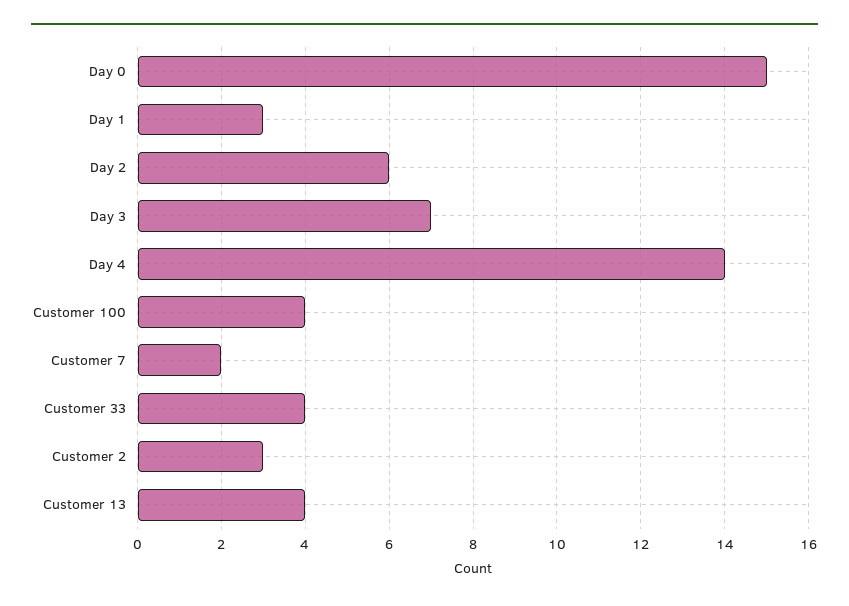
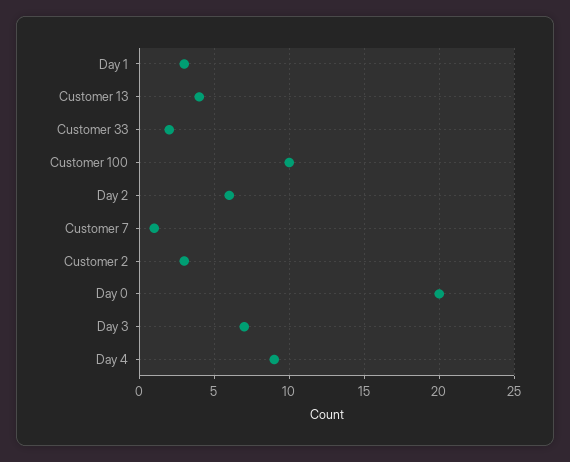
Day 0: 15 -> 20
Day 4: 14 -> 9
Customer 100: 4 -> 10
Customer 7: 2 -> 1
Customer 33: 4 -> 2

